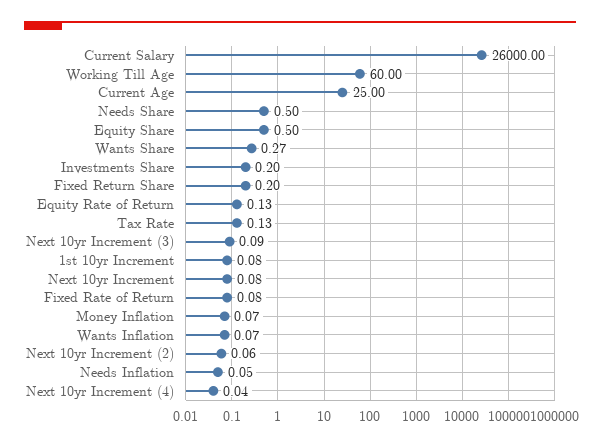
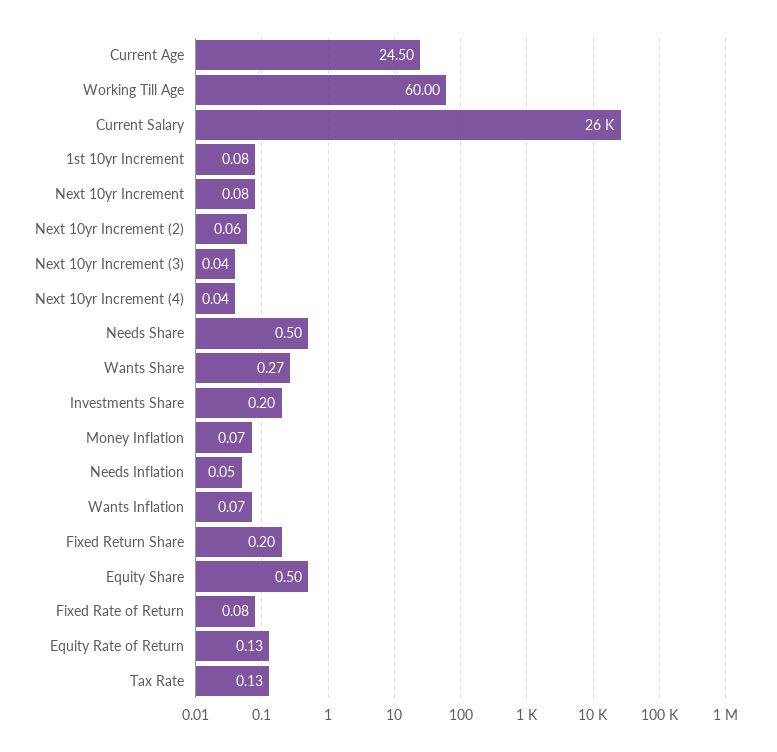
Current Age: 25 -> 24.5
Next 10yr Increment (3): 0.09 -> 0.04

